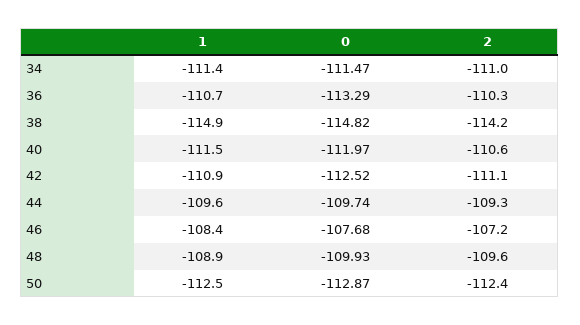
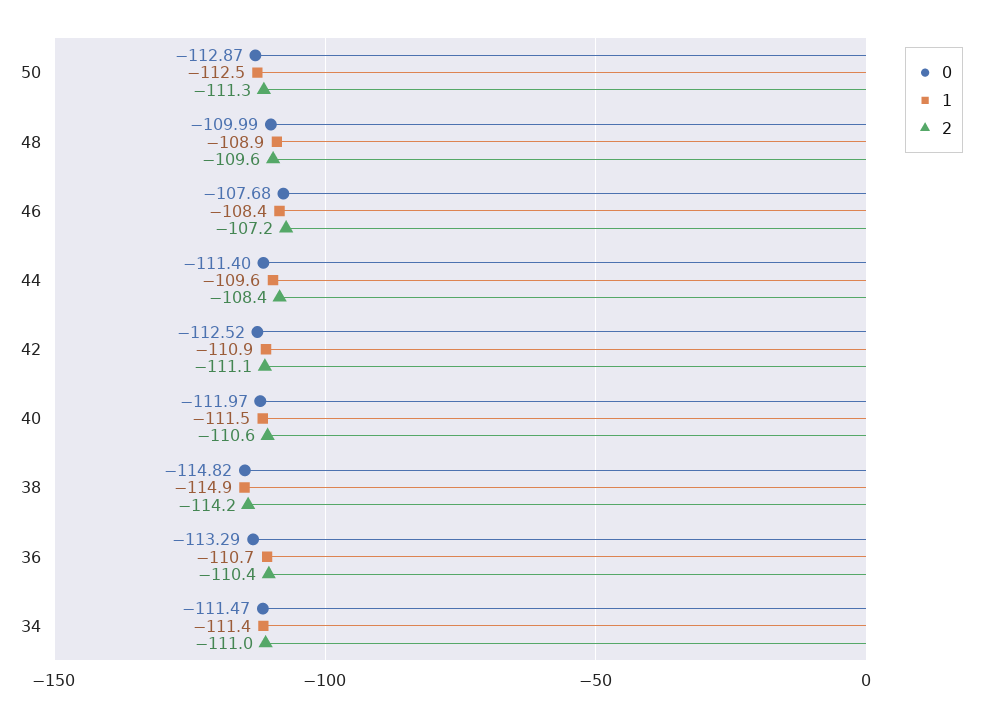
2, 36: -110.3 -> -110.4
0, 44: -109.74 -> -111.4
2, 44: -109.3 -> -108.4
0, 48: -109.93 -> -109.99
2, 50: -112.4 -> -111.3

